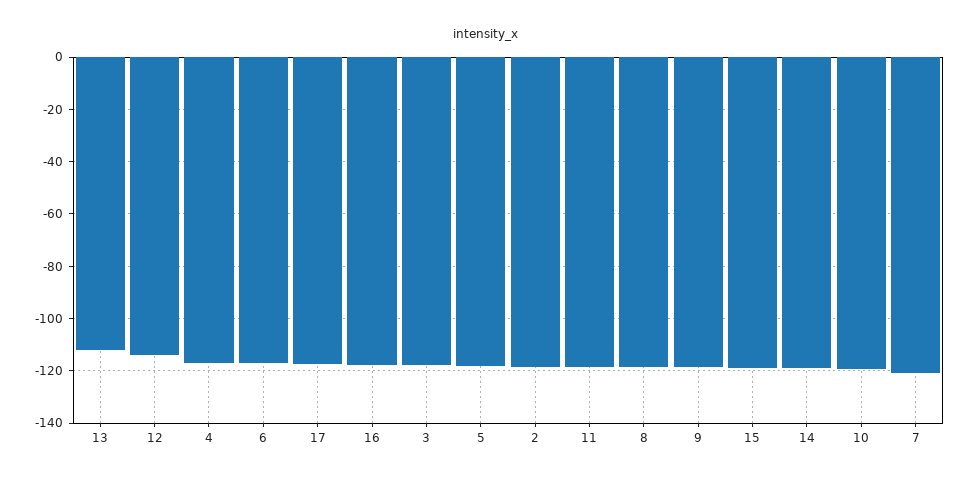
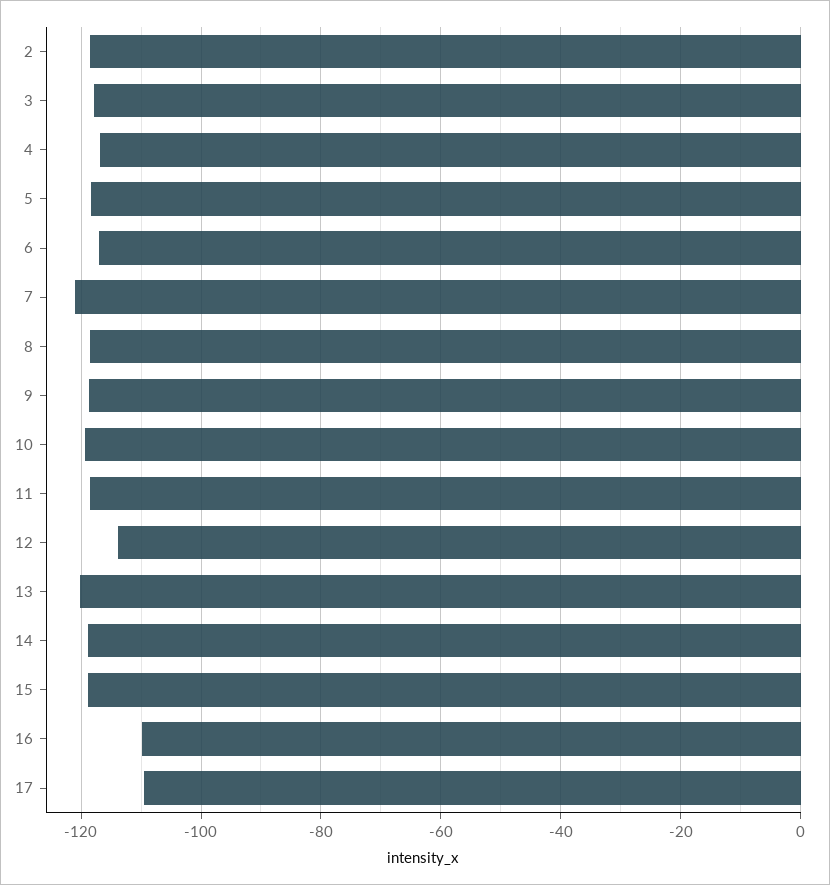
13: -112.5 -> -120
17: -117.5 -> -110
16: -117.5 -> -110

